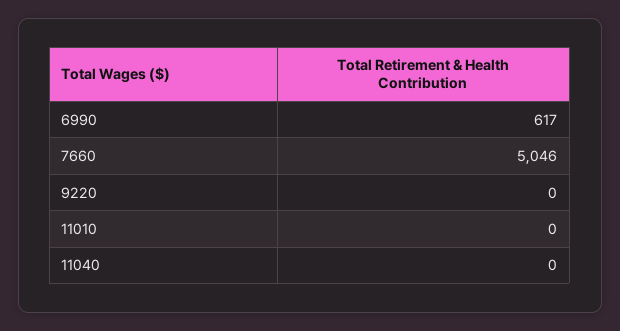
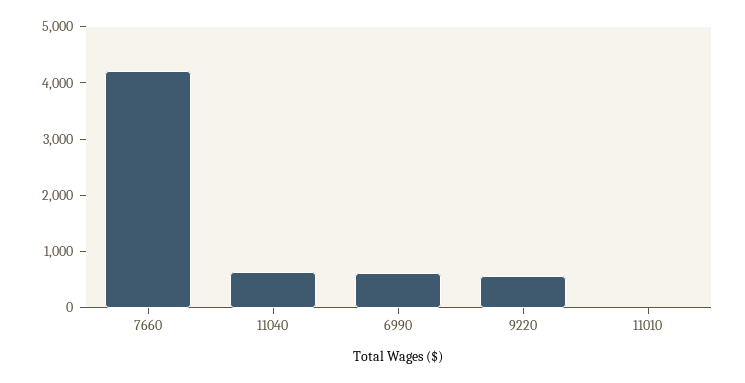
7660: 5046 -> 4200
9220: 0 -> 600
11040: 0 -> 600

